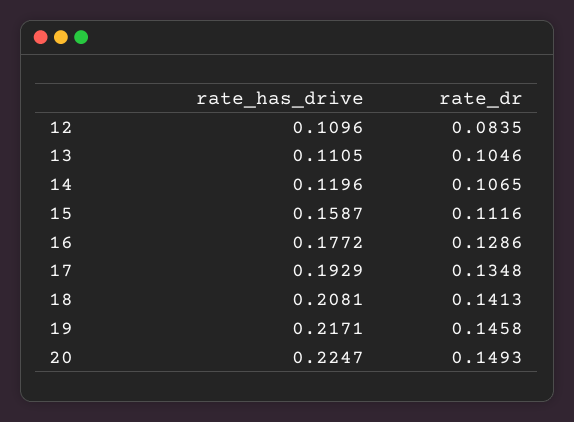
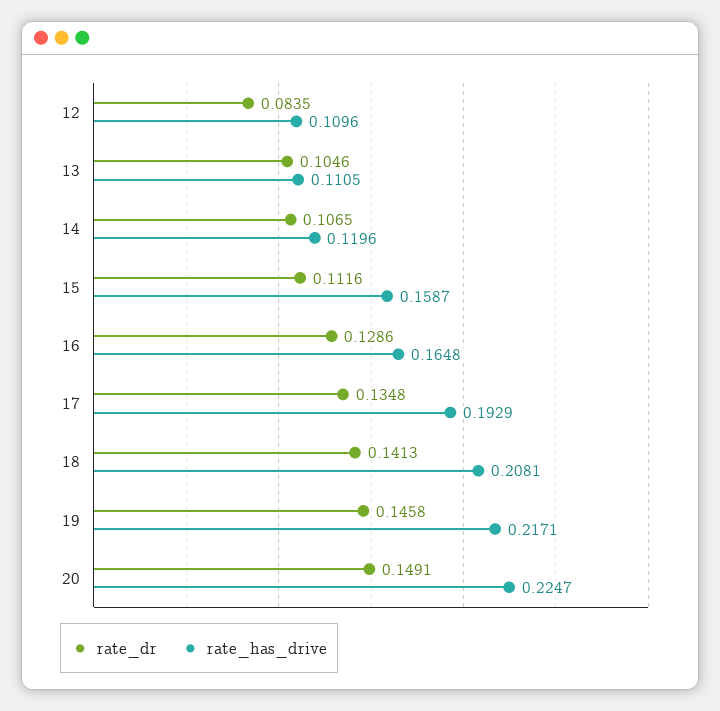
rate_has_drive, 16: 0.1772 -> 0.1648
rate_dr, 20: 0.1493 -> 0.1491

